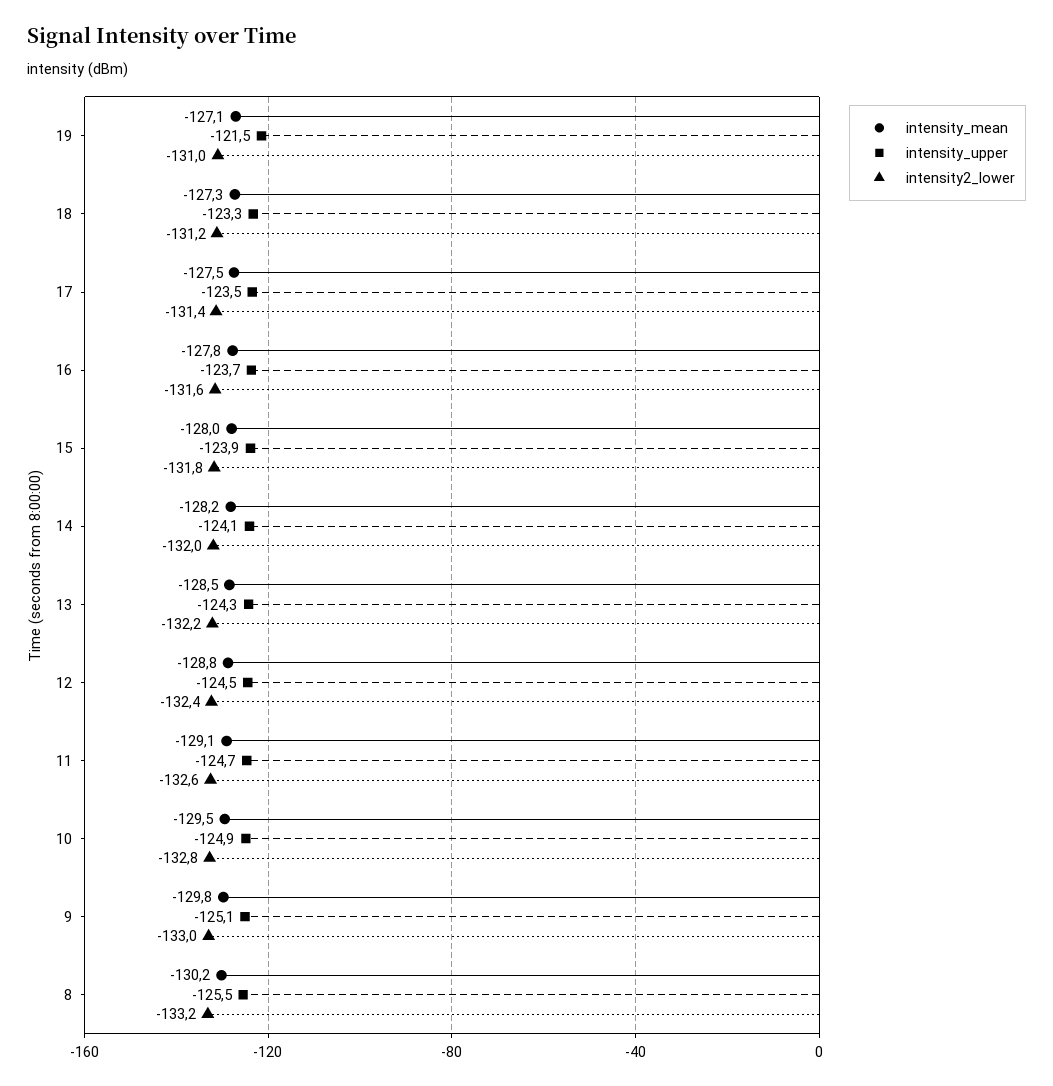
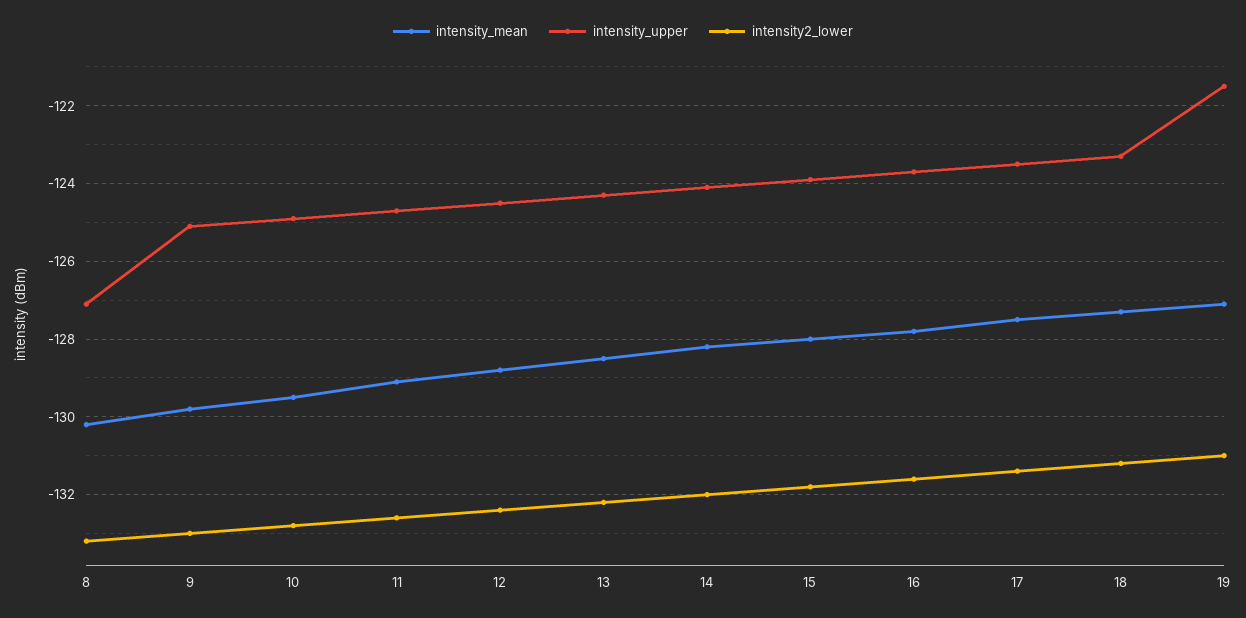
intensity_upper, 8: -125.5 -> -127

